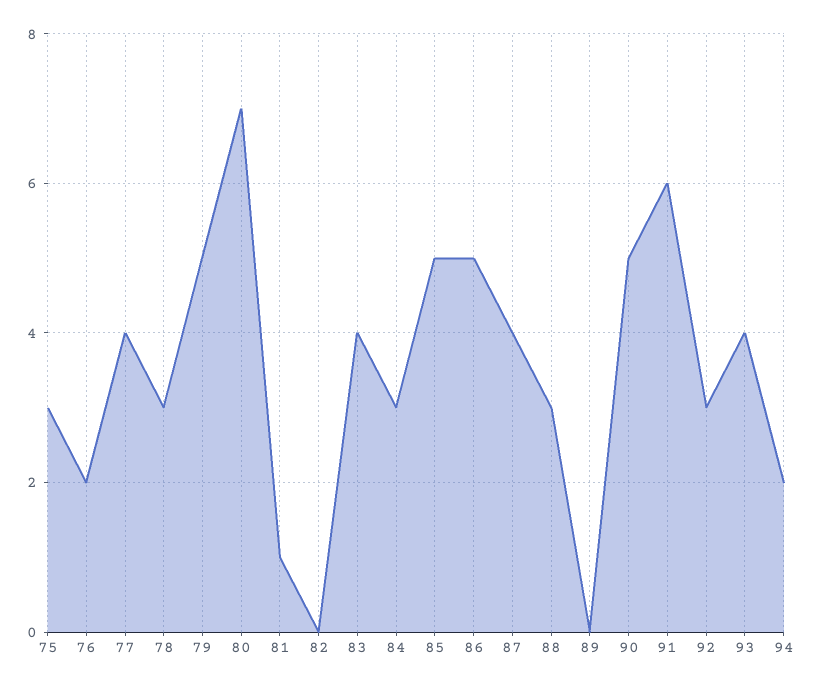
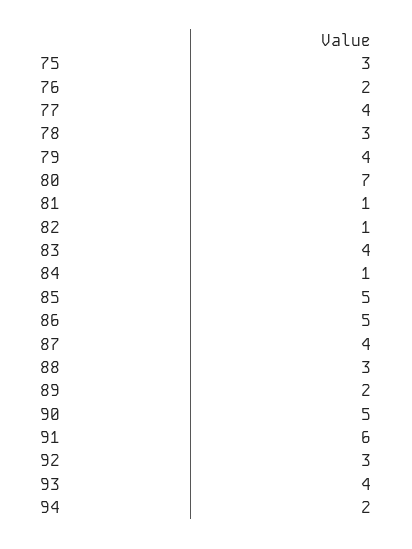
79: 5 -> 4
82: 0 -> 1
84: 3 -> 1
89: 0 -> 2

